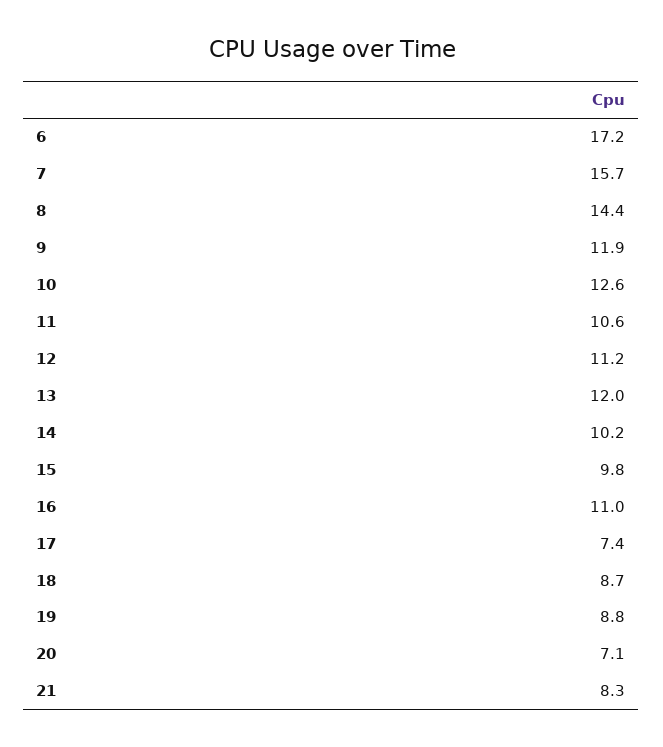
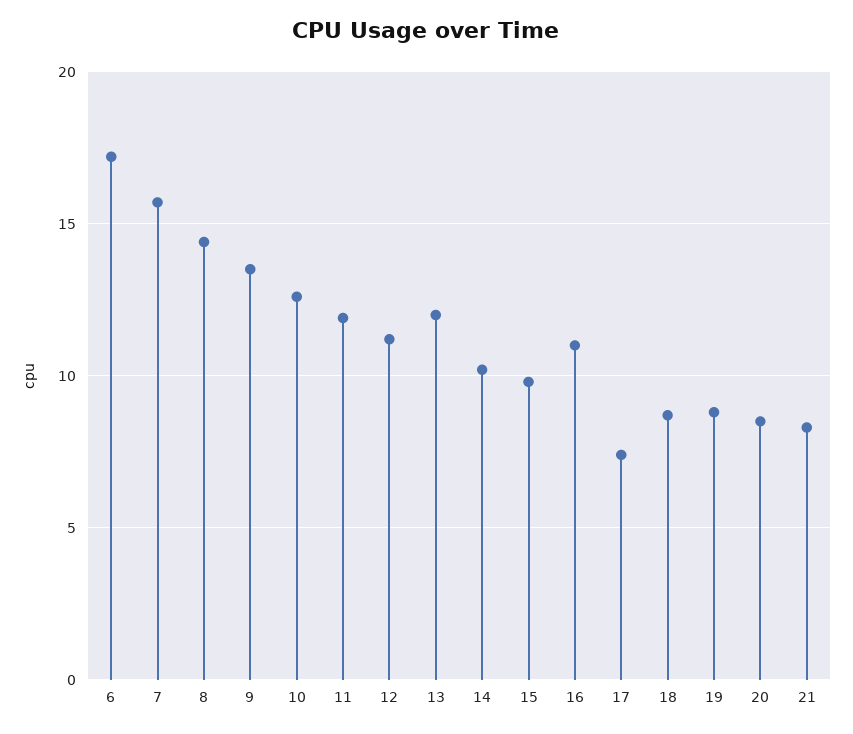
9: 11.9 -> 13.5
11: 10.6 -> 12
20: 7.1 -> 8.5

